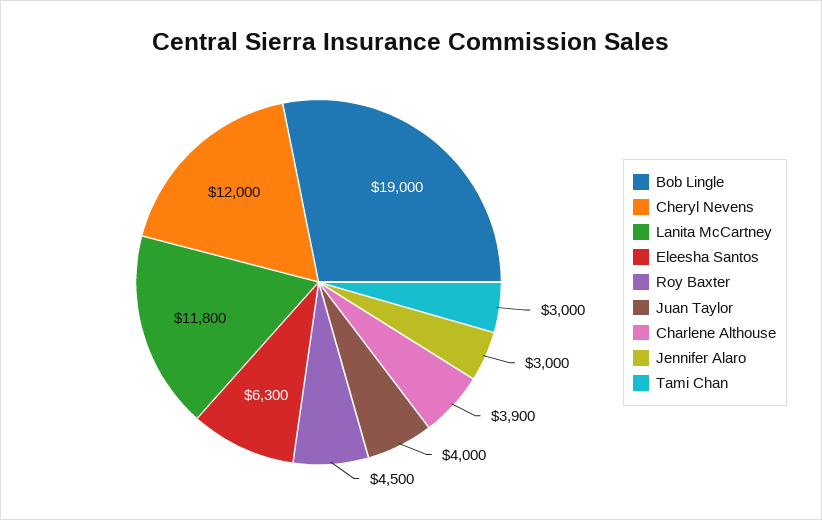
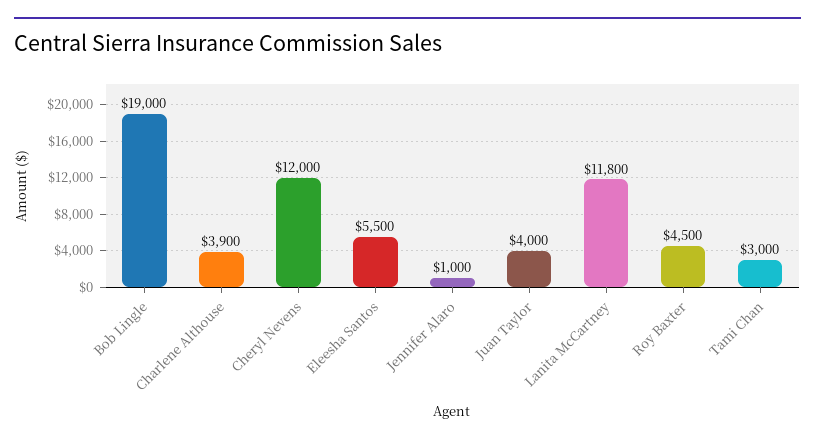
Eleesha Santos: 6300 -> 5500
Jennifer Alaro: 3000 -> 1000

